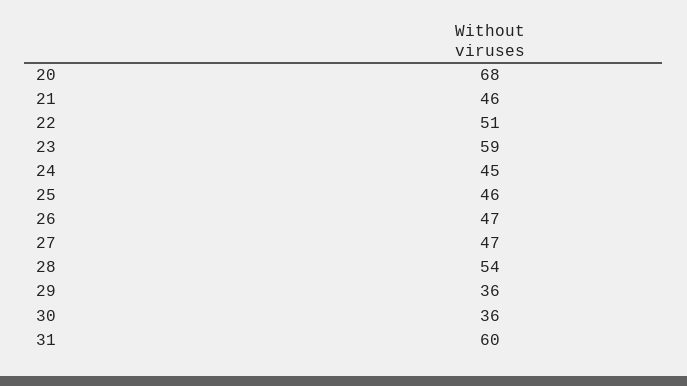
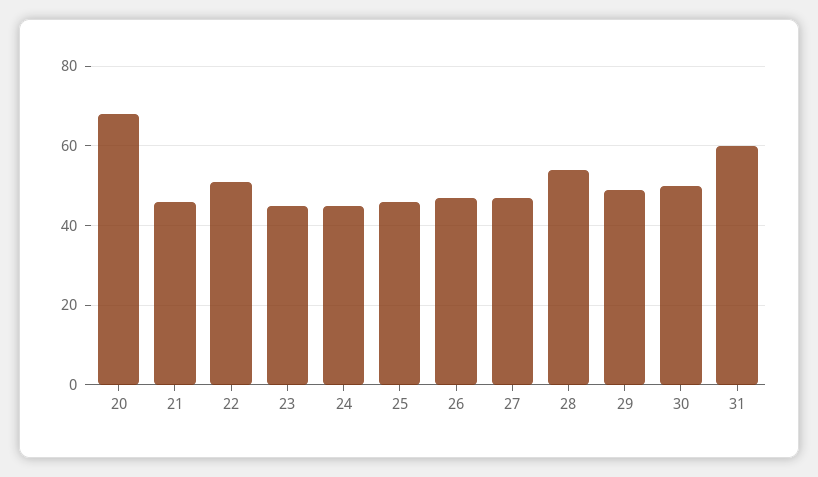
23: 59 -> 45
29: 36 -> 50
30: 36 -> 50

